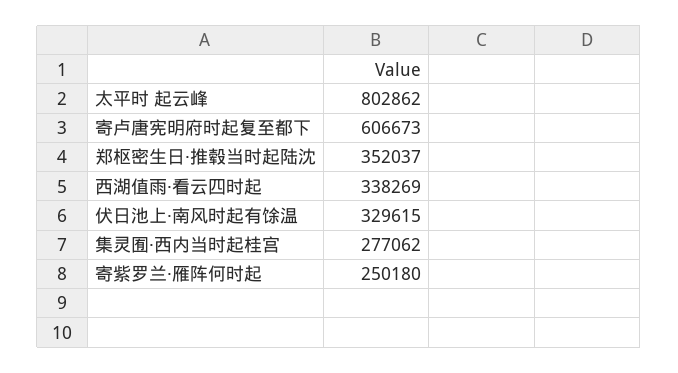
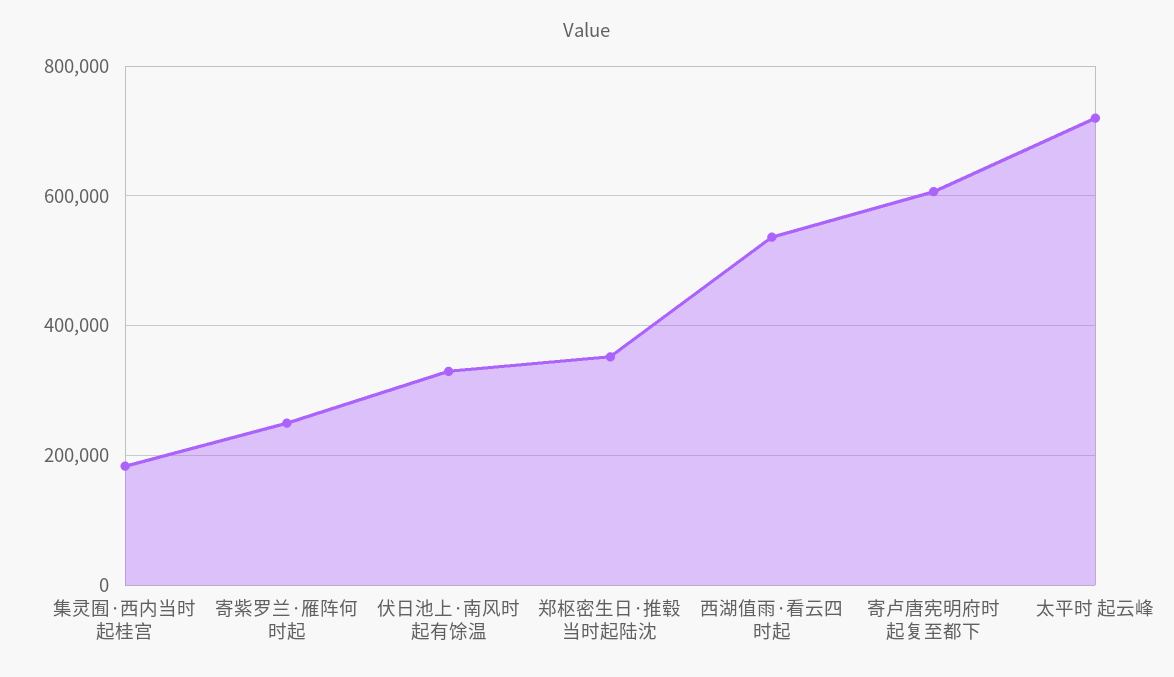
太平时 起云峰: 802862 -> 720000
西湖值雨·看云四时起: 338269 -> 540000
集灵囿·西内当时起桂宫: 277062 -> 180000

